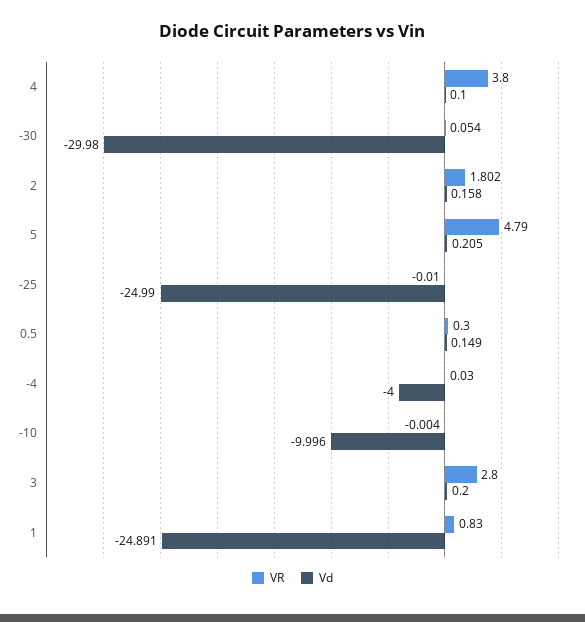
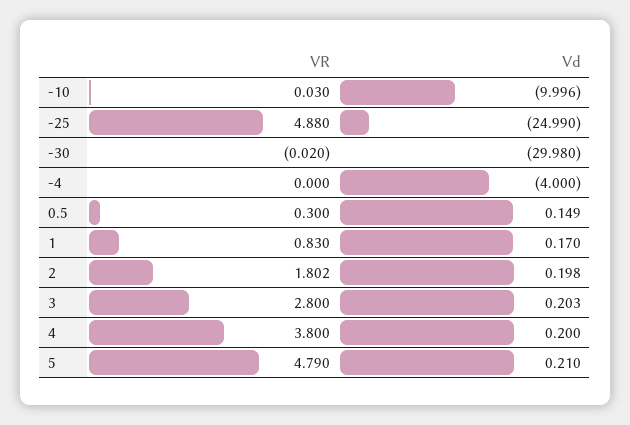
Vd, 4: 0.1 -> 0.2
VR, -30: 0.054 -> -0.02
Vd, 2: 0.158 -> 0.198
Vd, 5: 0.205 -> 0.21
VR, -25: -0.01 -> 4.88
VR, -4: 0.03 -> 0
VR, -10: -0.004 -> 0.03
Vd, 3: 0.2 -> 0.203
Vd, 1: -24.891 -> 0.17

